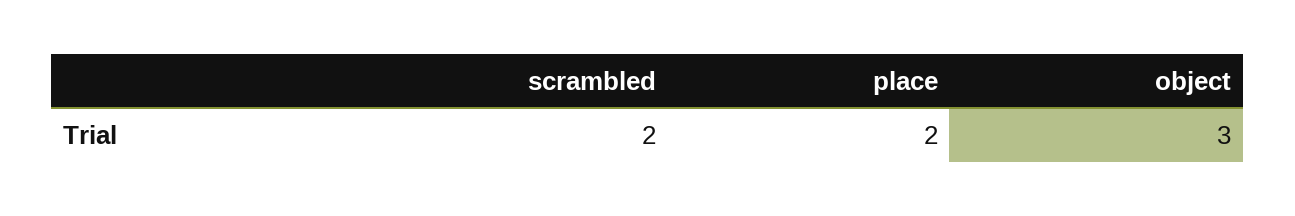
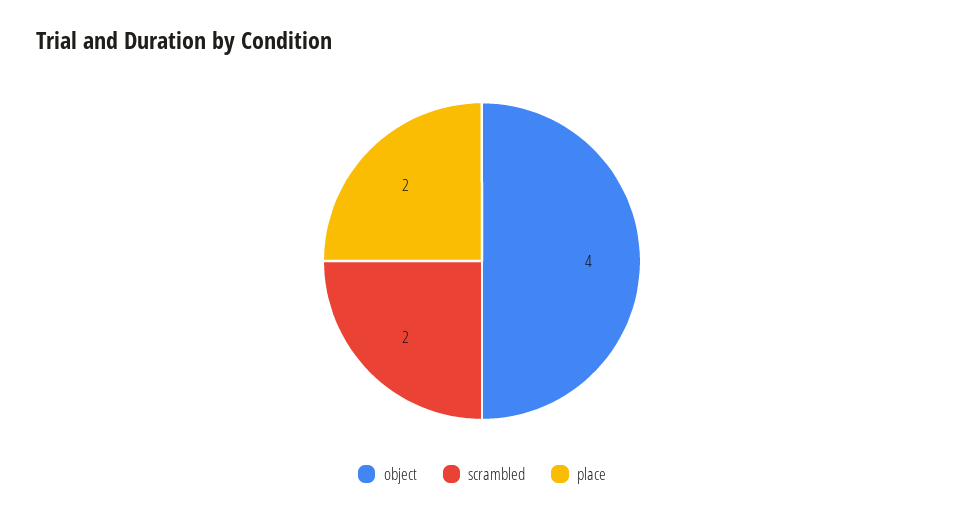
object: 3 -> 4

